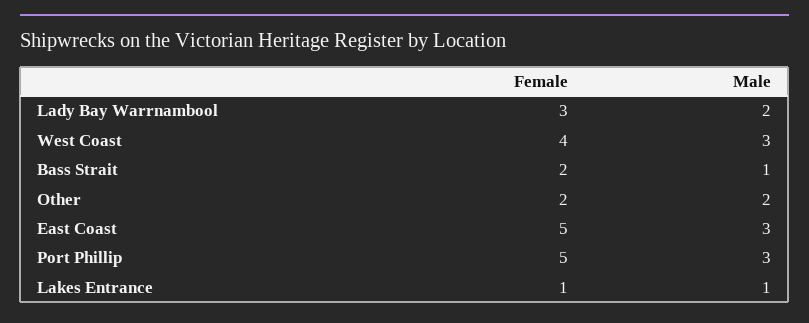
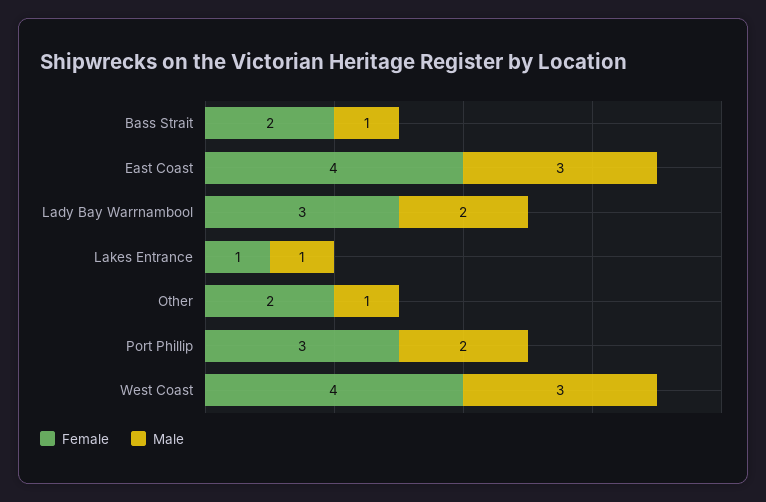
Male, Other: 2 -> 1
Female, East Coast: 5 -> 4
Female, Port Phillip: 5 -> 3
Male, Port Phillip: 3 -> 2

